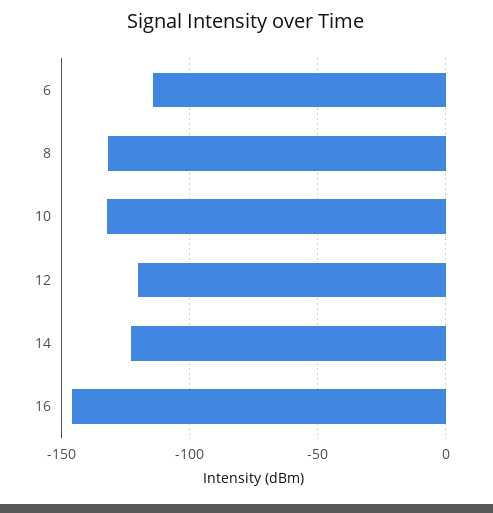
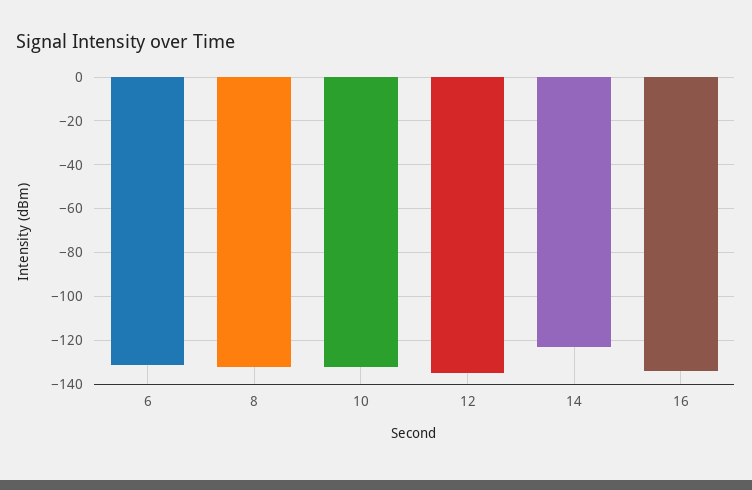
6: -115 -> -130
12: -120 -> -135
16: -145 -> -135

